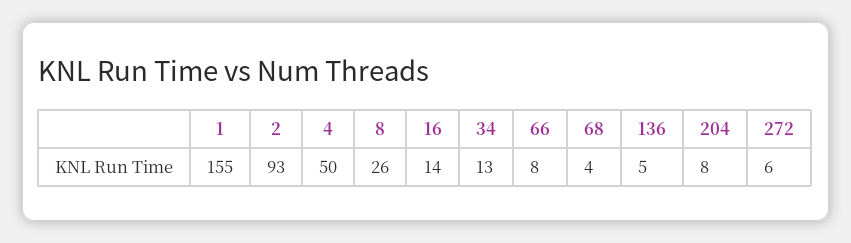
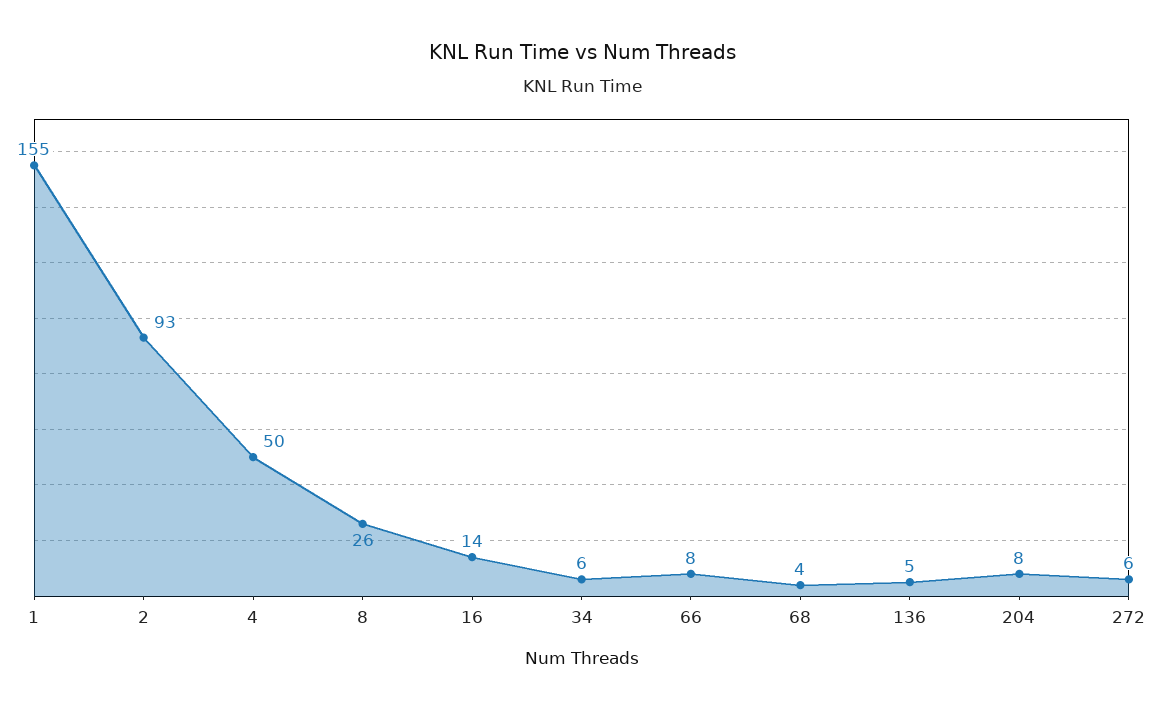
34: 13 -> 6

